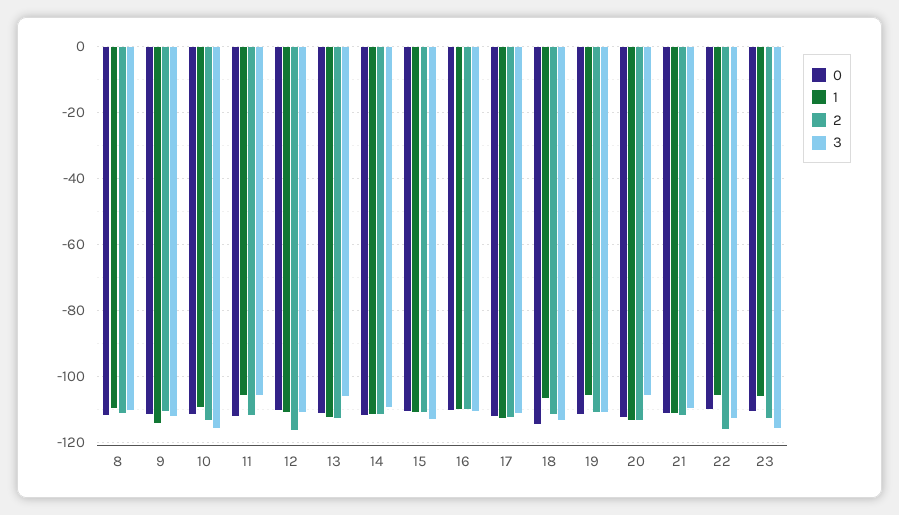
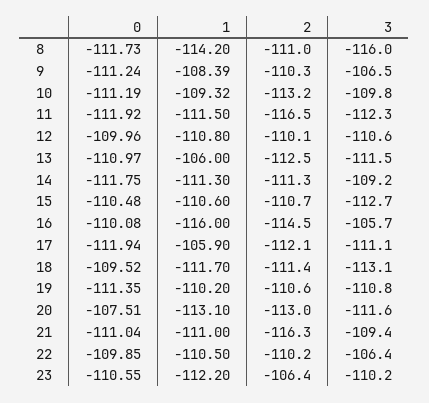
1, 8: -110 -> -114.2
3, 8: -110 -> -116
1, 9: -114 -> -108.39
3, 9: -112 -> -106.5
3, 10: -116 -> -109.8
1, 11: -106 -> -111.5
2, 11: -112 -> -116.5
3, 11: -106 -> -112.3
2, 12: -116 -> -110.1
1, 13: -112 -> -106
3, 13: -106 -> -111.5
1, 16: -110 -> -116
2, 16: -110 -> -114.5
3, 16: -110 -> -105.7
1, 17: -112 -> -105.9
0, 18: -114 -> -109.52
1, 18: -106 -> -111.7
1, 19: -106 -> -110.2
0, 20: -112 -> -107.51
3, 20: -106 -> -111.6
2, 21: -112 -> -116.3
1, 22: -106 -> -110.5
2, 22: -116 -> -110.2
3, 22: -112 -> -106.4
1, 23: -106 -> -112.2
2, 23: -112 -> -106.4
3, 23: -116 -> -110.2

